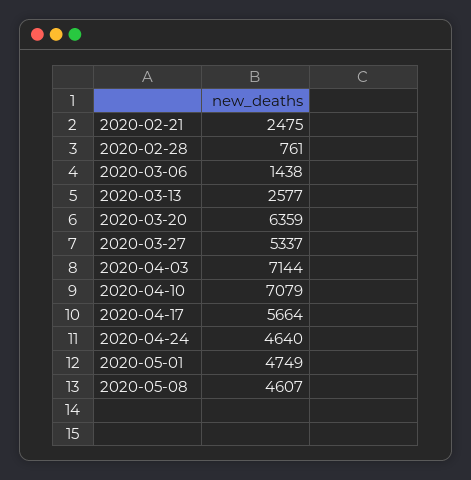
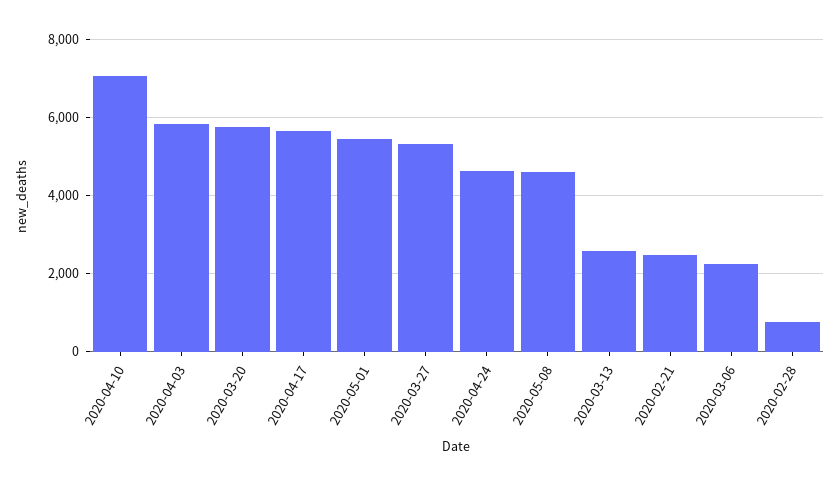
2020-03-06: 1438 -> 2200
2020-03-20: 6359 -> 5800
2020-04-03: 7144 -> 5800
2020-05-01: 4749 -> 5400

